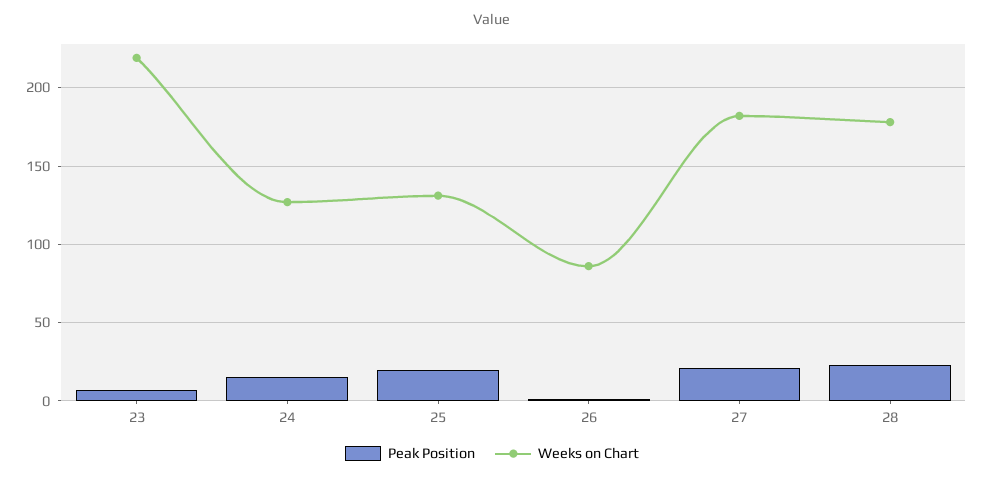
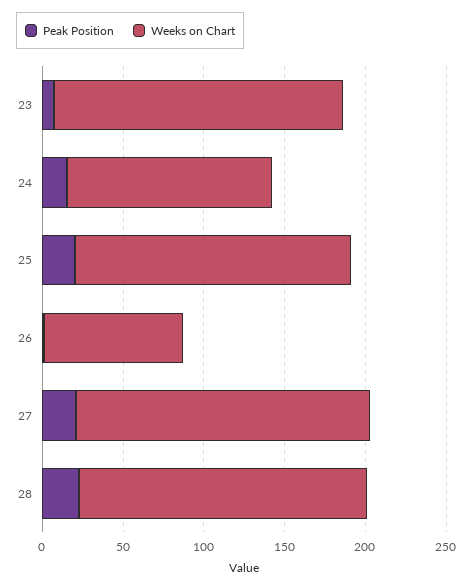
Weeks on Chart, 23: 220 -> 180
Weeks on Chart, 25: 130 -> 170

